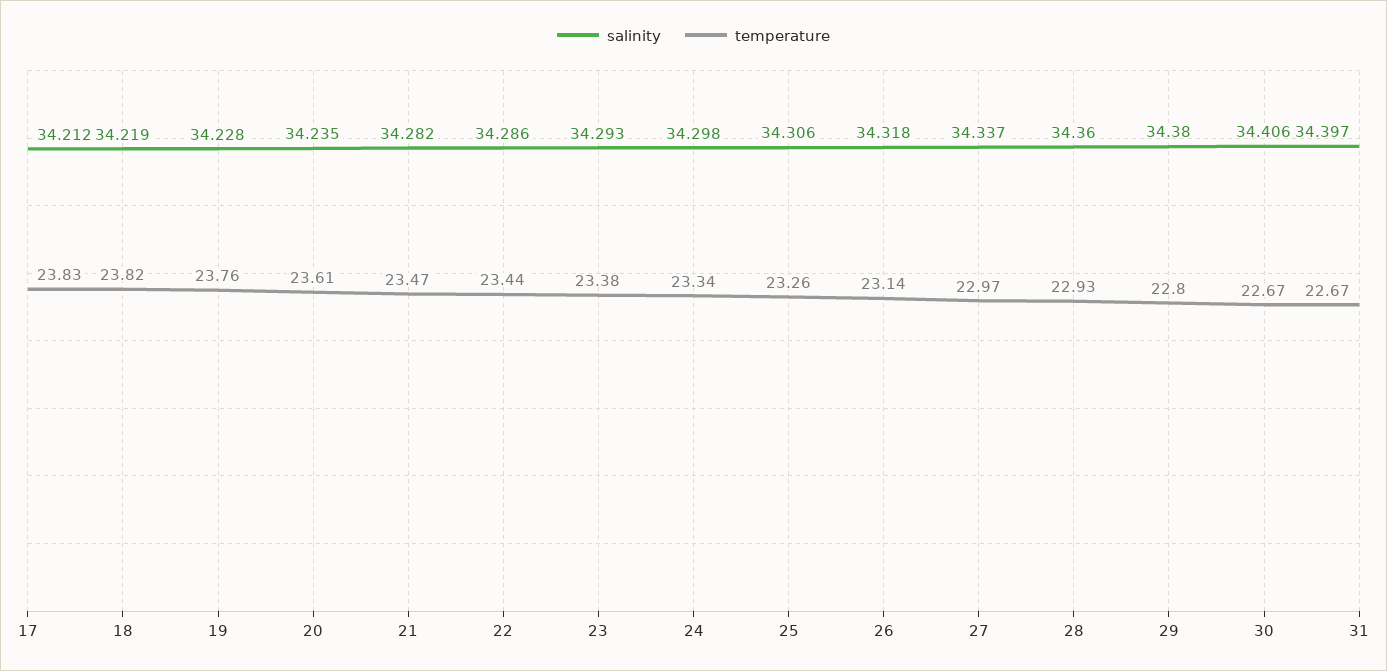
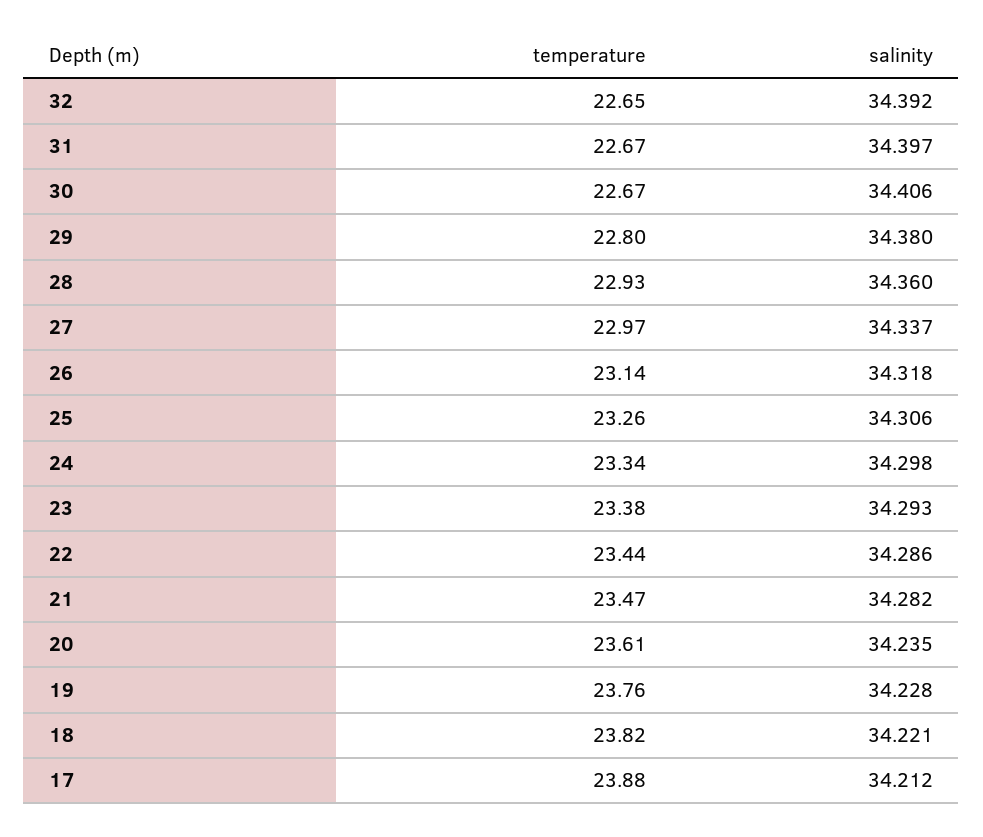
temperature, 17: 23.83 -> 23.88
salinity, 18: 34.219 -> 34.221
temperature, 32: none -> 22.65
salinity, 32: none -> 34.392

